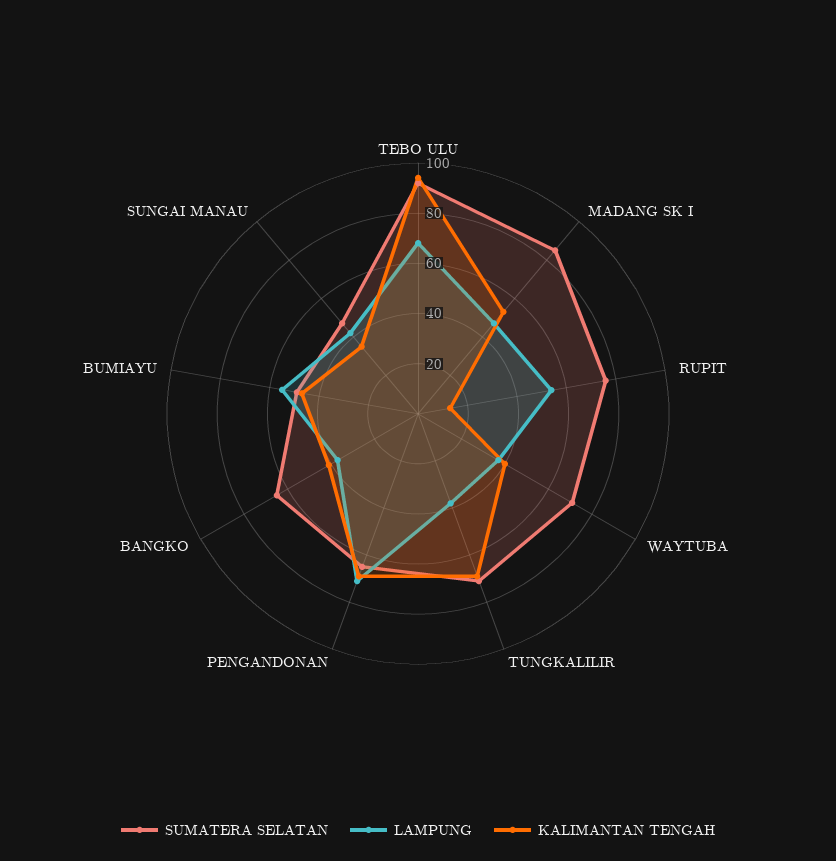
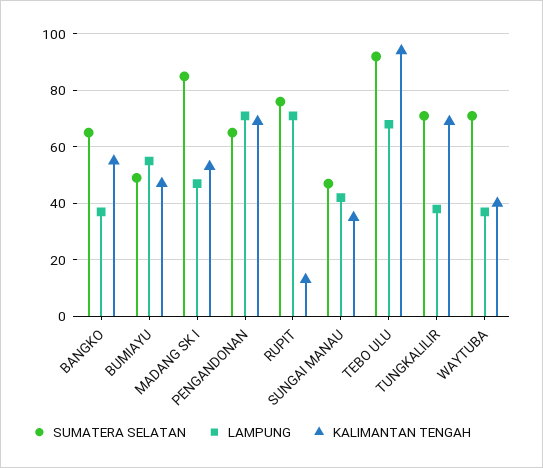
LAMPUNG, RUPIT: 55 -> 70
KALIMANTAN TENGAH, BANGKO: 40 -> 55

